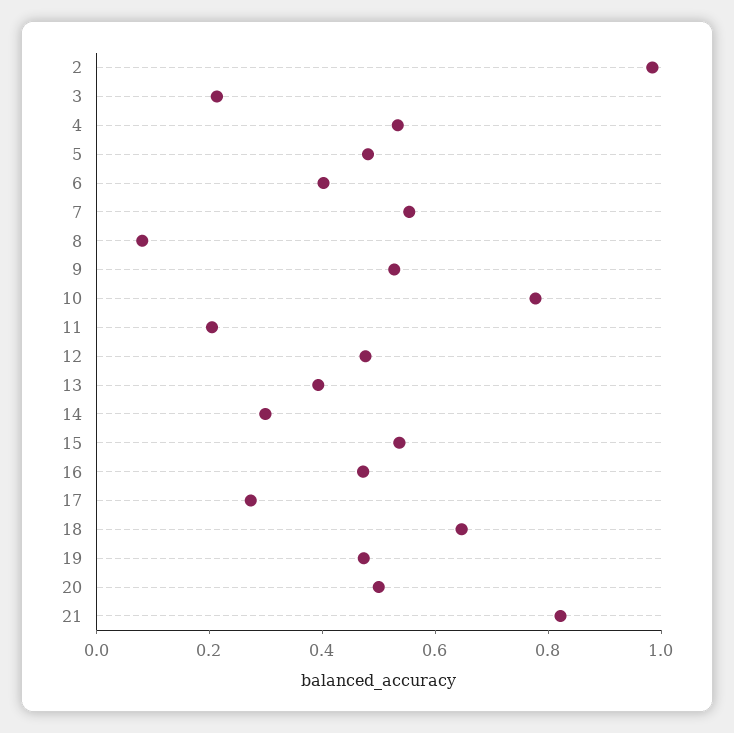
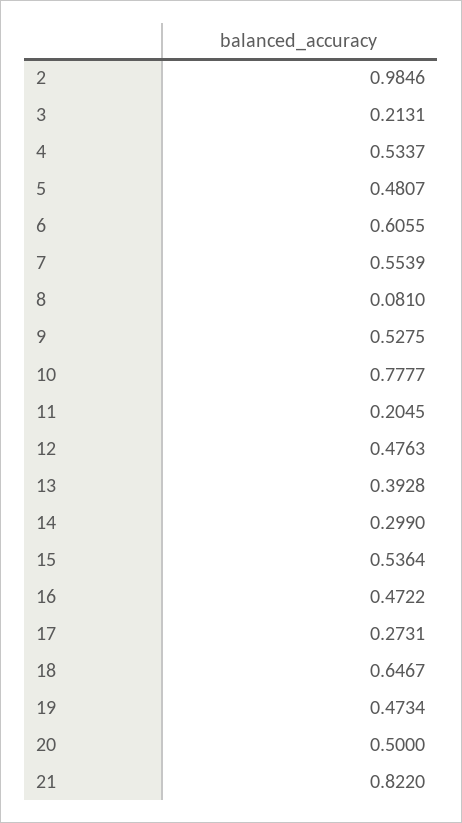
6: 0.4 -> 0.6055

